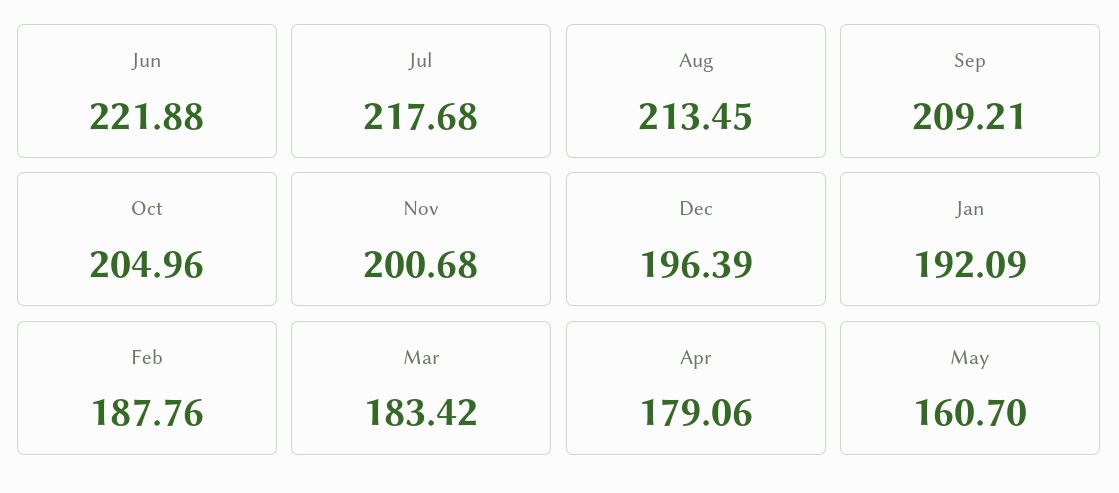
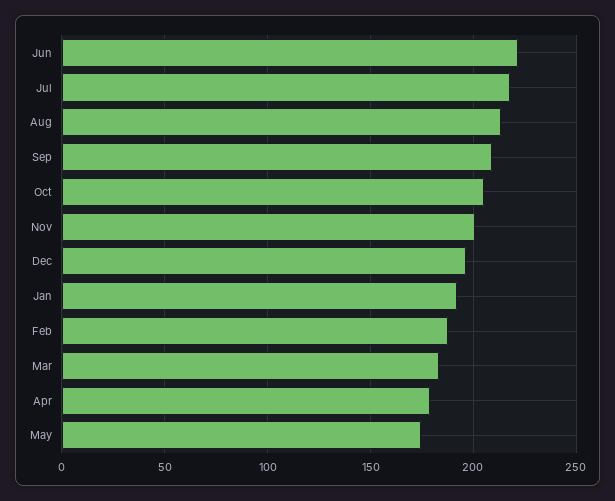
May: 160.7 -> 175

